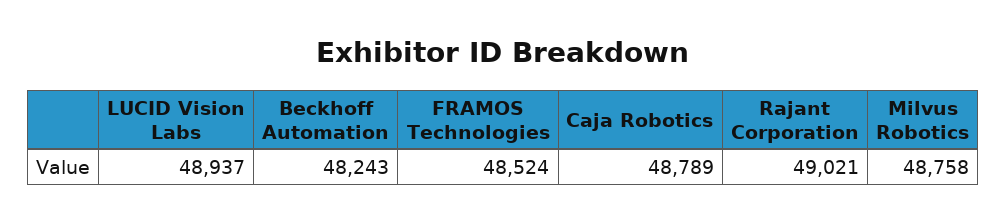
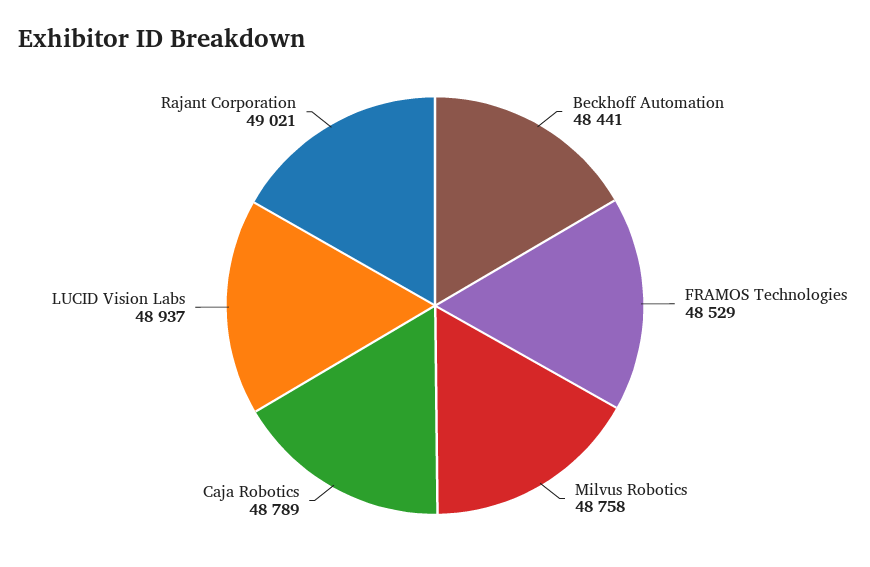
Beckhoff Automation: 48243 -> 48441
FRAMOS Technologies: 48524 -> 48529

